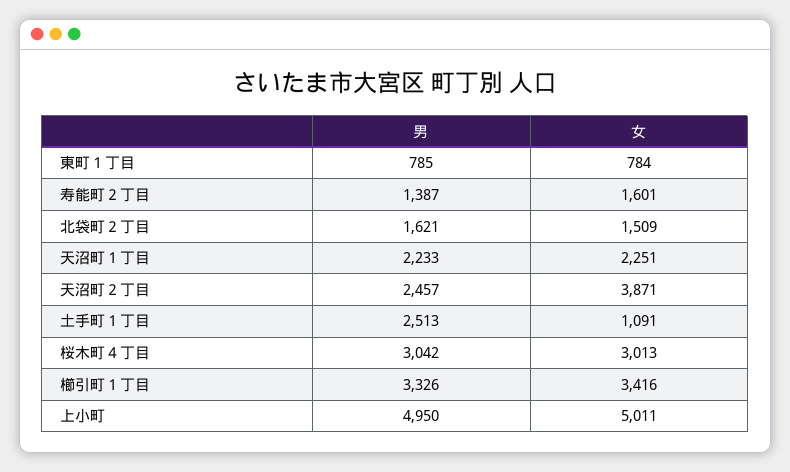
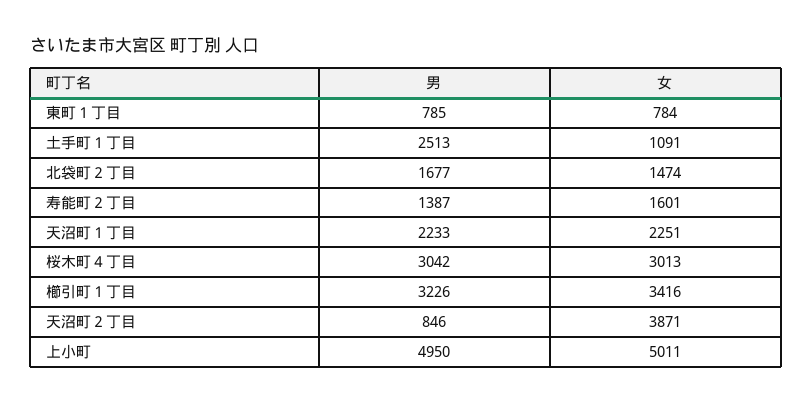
男, 北袋町２丁目: 1621 -> 1677
女, 北袋町２丁目: 1509 -> 1474
男, 天沼町２丁目: 2457 -> 846
男, 櫛引町１丁目: 3326 -> 3226

